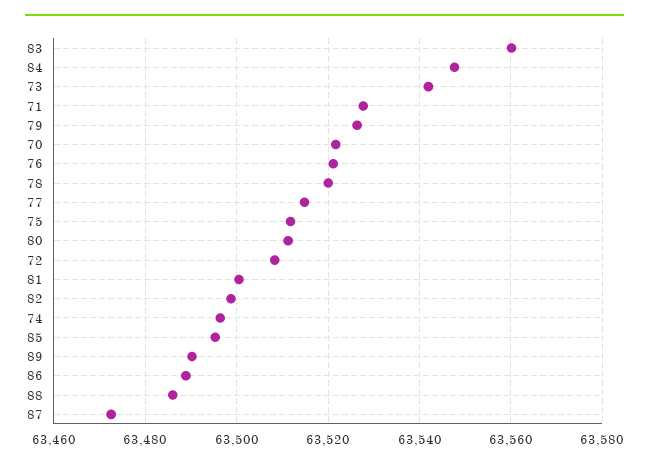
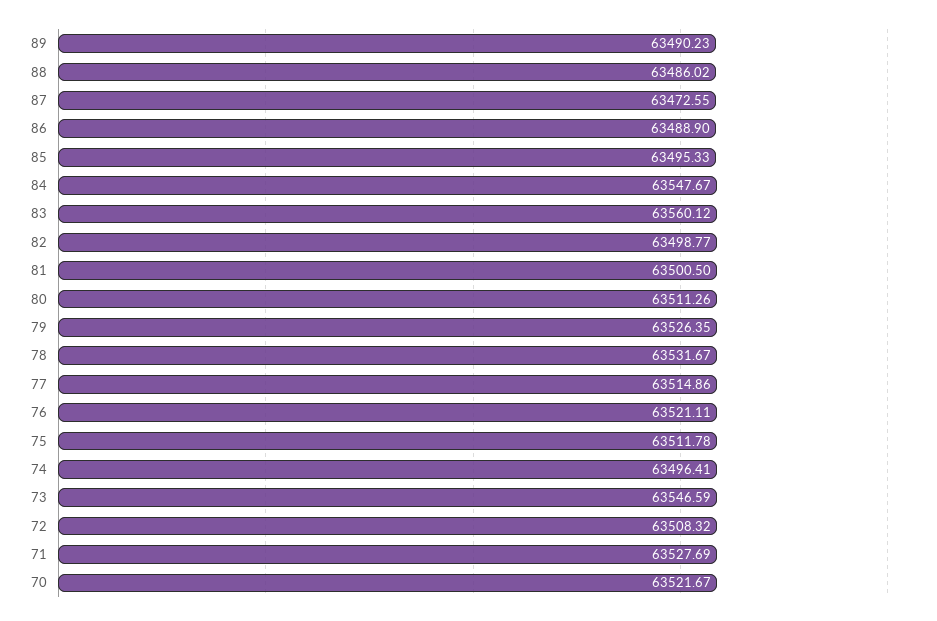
73: 63542 -> 63546.59
78: 63520 -> 63531.67

